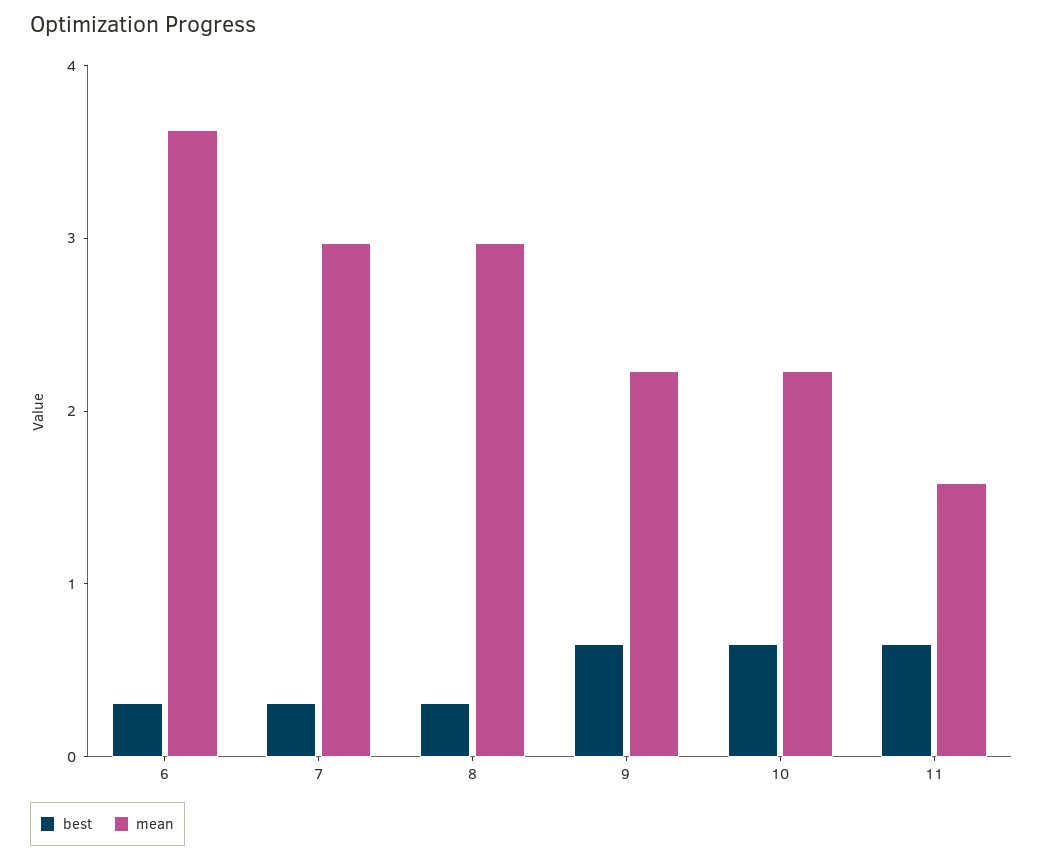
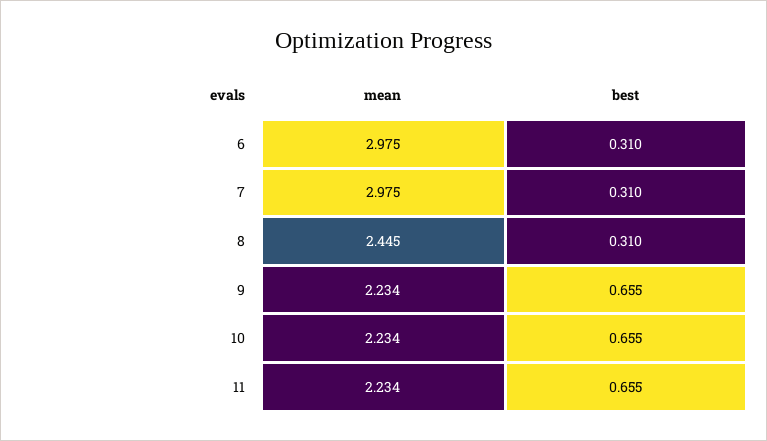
mean, 6: 3.6 -> 2.975
mean, 8: 3 -> 2.445
mean, 11: 1.6 -> 2.234

